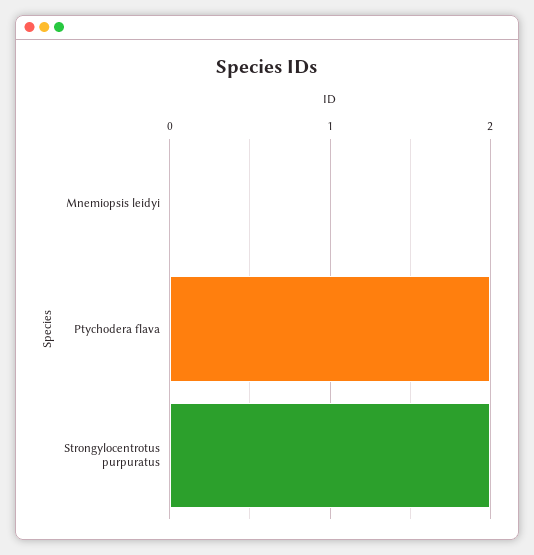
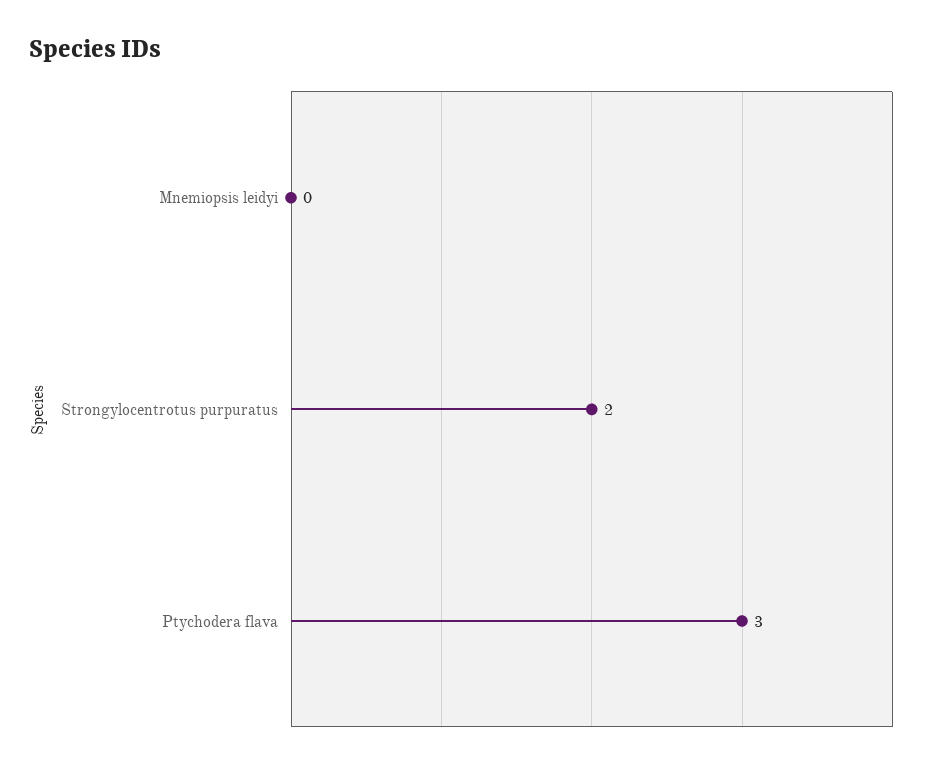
Ptychodera flava: 2 -> 3

